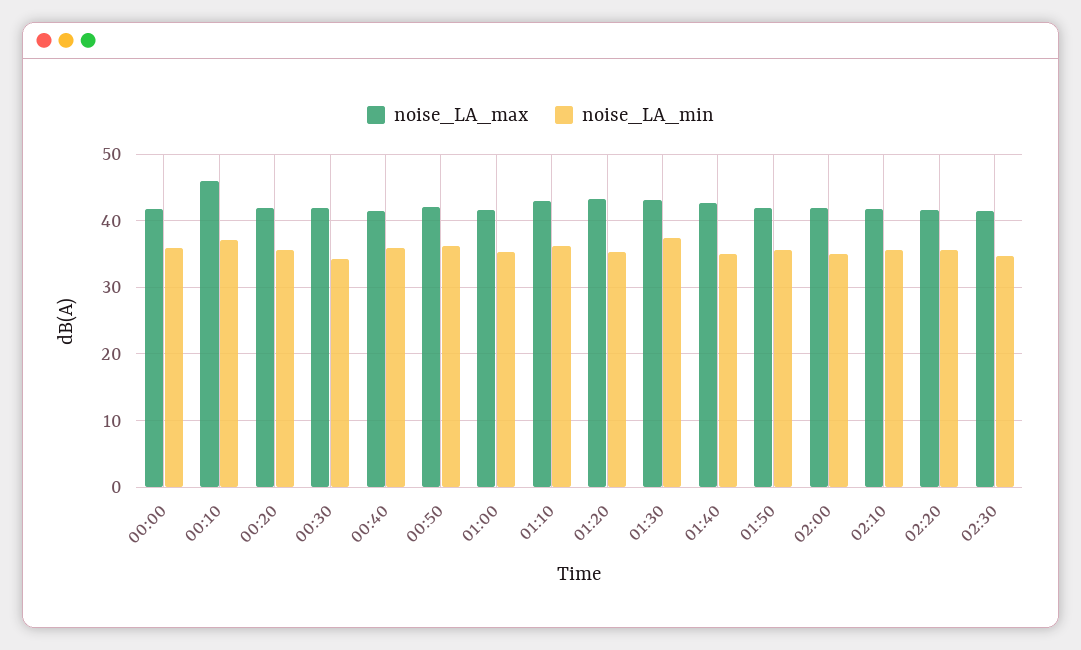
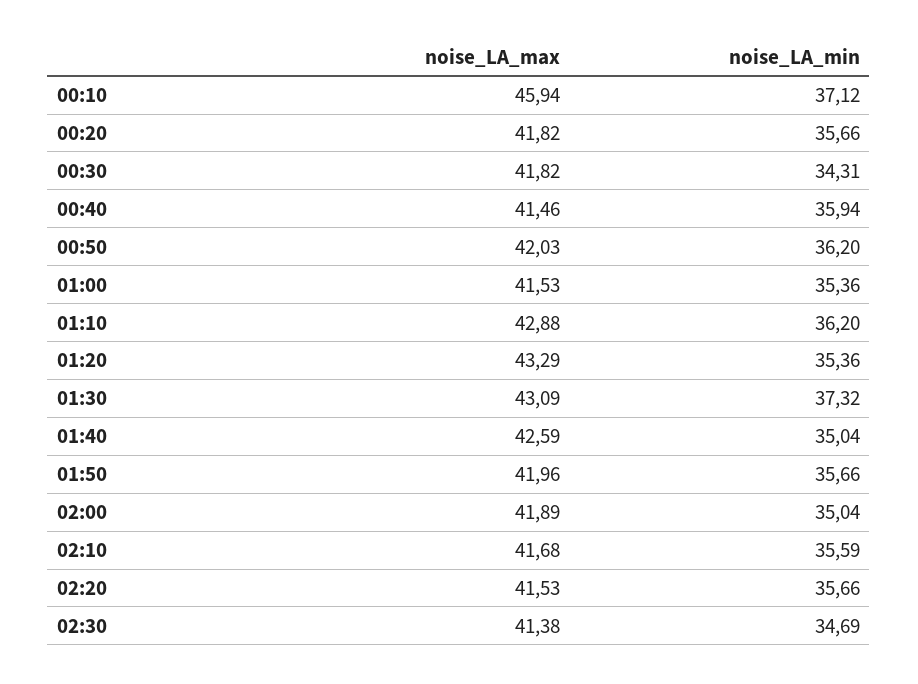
noise_LA_max, 00:00: 42 -> none
noise_LA_min, 00:00: 36 -> none

